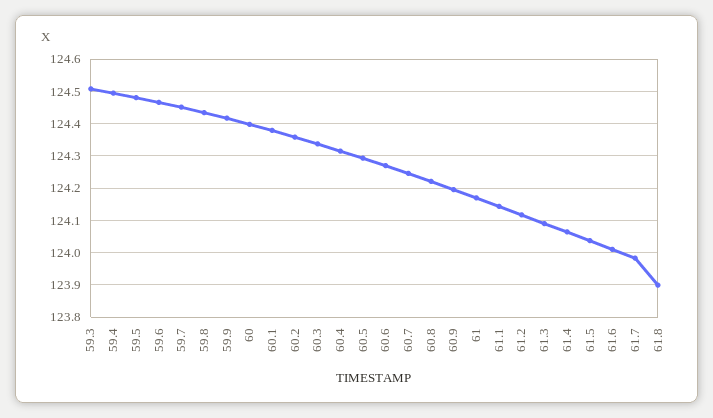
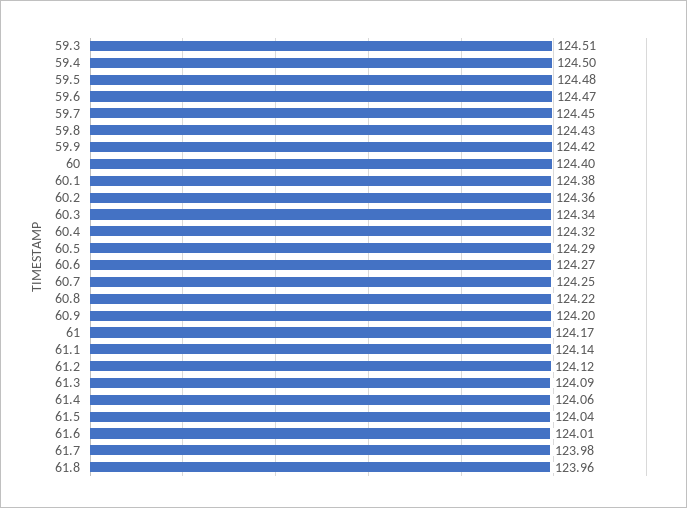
61.8: 123.9 -> 123.96

